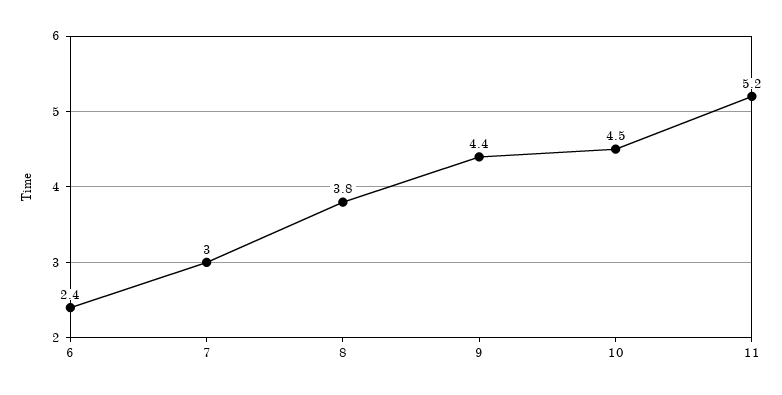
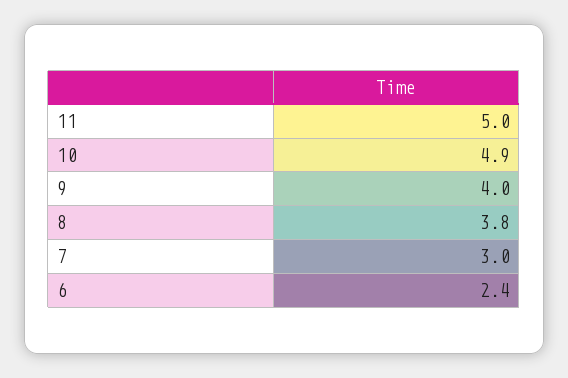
9: 4.4 -> 4
10: 4.5 -> 4.9
11: 5.2 -> 5

